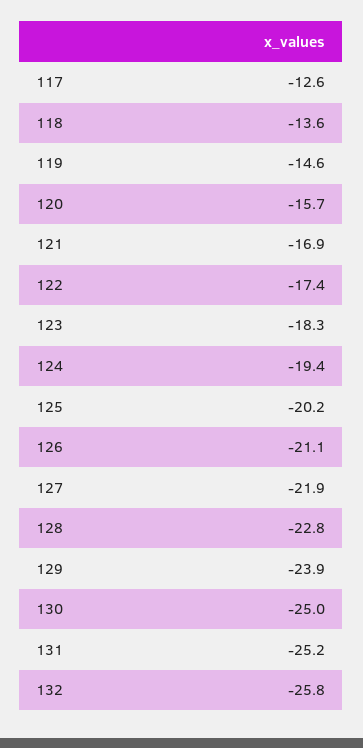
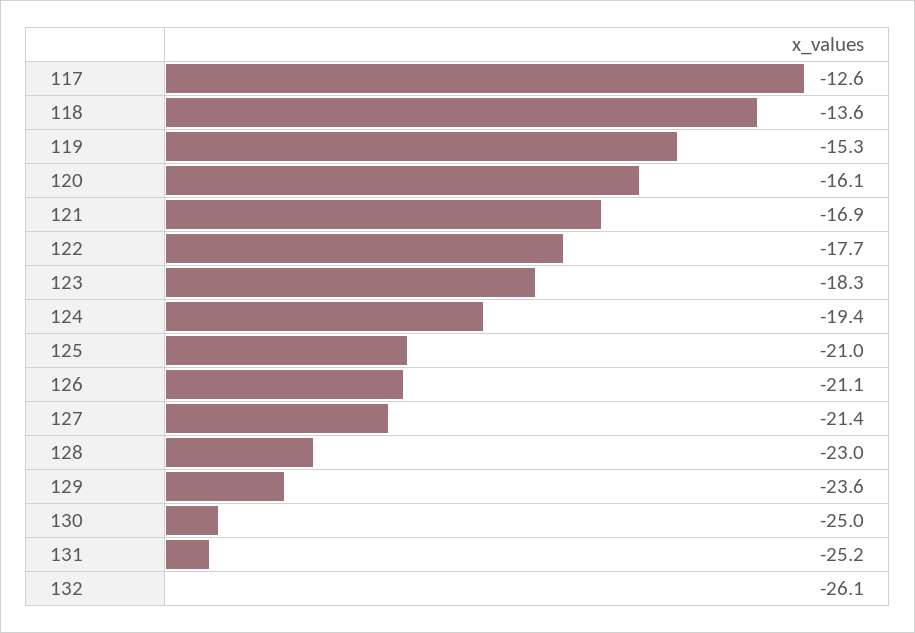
119: -14.6 -> -15.3
120: -15.7 -> -16.1
122: -17.4 -> -17.7
125: -20.2 -> -21
127: -21.9 -> -21.4
128: -22.8 -> -23
129: -23.9 -> -23.6
132: -25.8 -> -26.1

